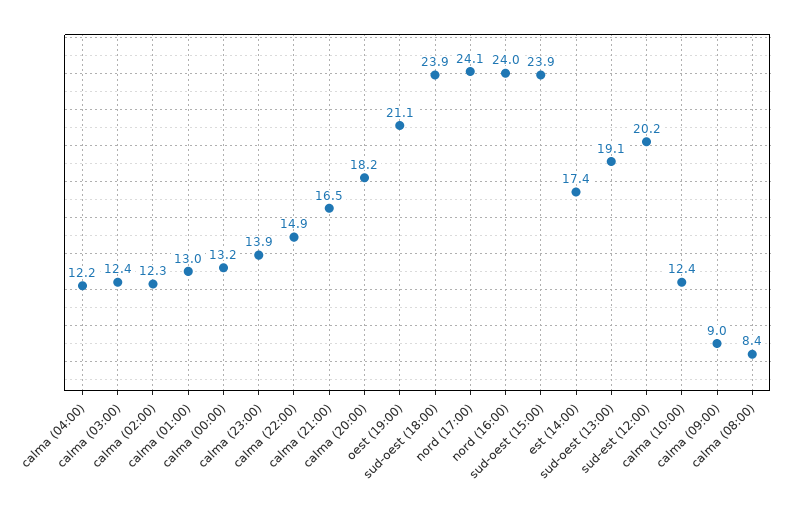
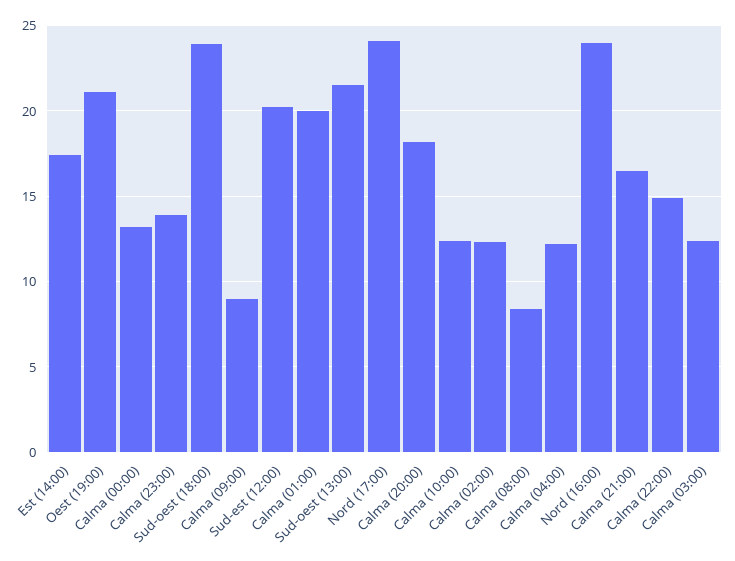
calma (01:00): 13 -> 20
sud-oest (15:00): 23.9 -> none
sud-oest (13:00): 19.1 -> 21.5

